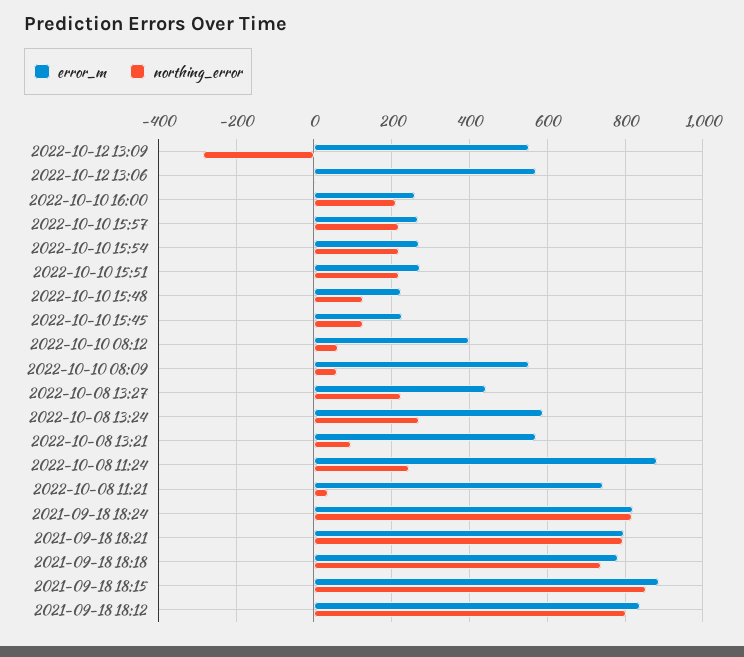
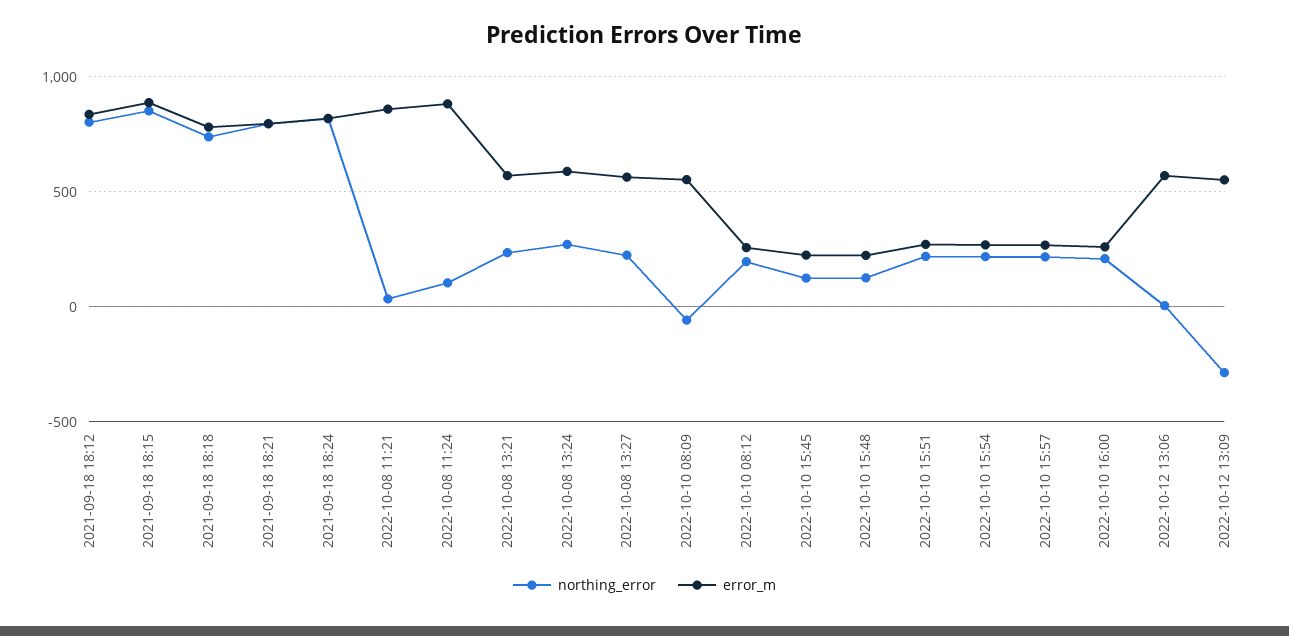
error_m, 2022-10-10 08:12: 400 -> 250
northing_error, 2022-10-10 08:12: 60 -> 200
northing_error, 2022-10-10 08:09: 60 -> -50
error_m, 2022-10-08 13:27: 440 -> 550
northing_error, 2022-10-08 13:21: 100 -> 250
northing_error, 2022-10-08 11:24: 240 -> 100
error_m, 2022-10-08 11:21: 740 -> 850

